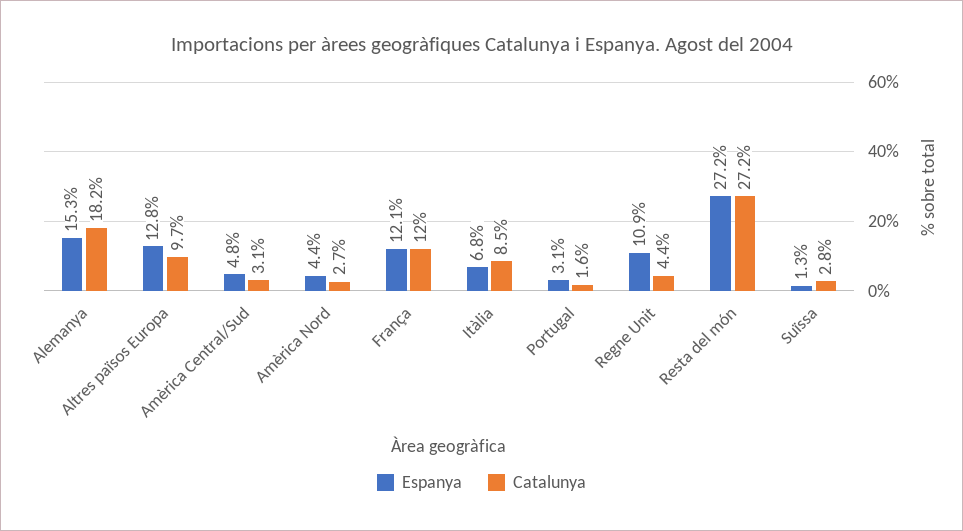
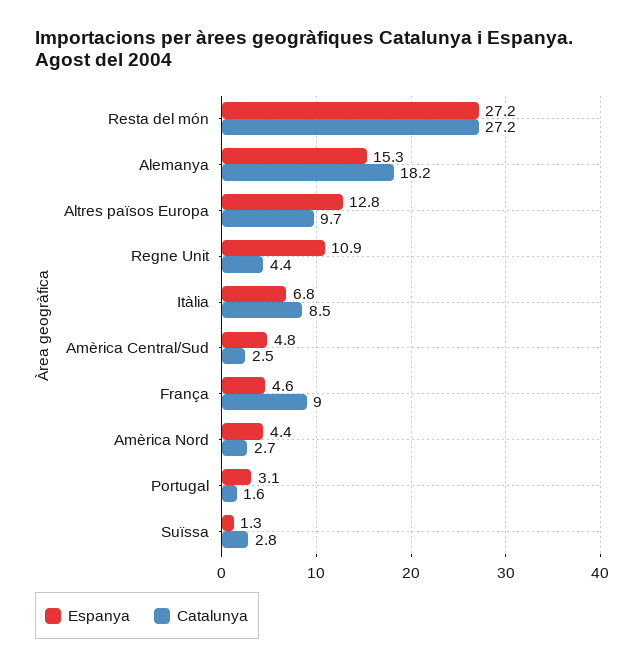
Catalunya, Amèrica Central/Sud: 3.1 -> 2.5
Espanya, França: 12.1 -> 4.6
Catalunya, França: 12 -> 9

